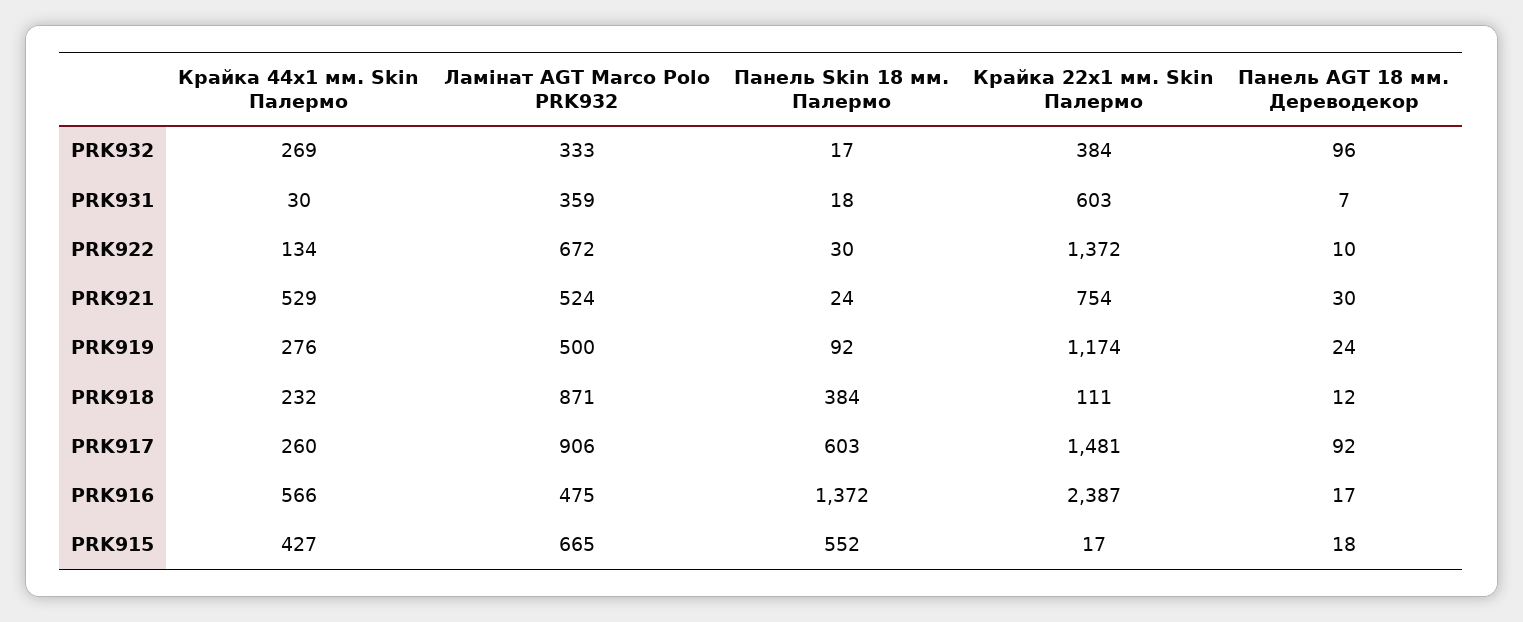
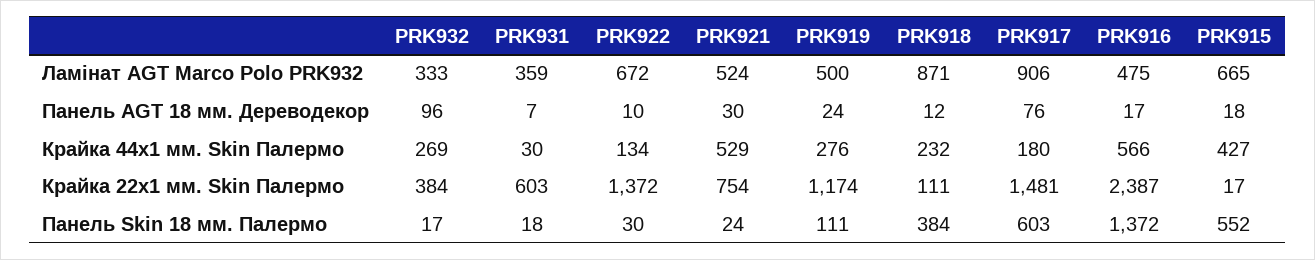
Панель Skin 18 мм. Палермо, PRK919: 92 -> 111
Крайка 44x1 мм. Skin Палермо, PRK917: 260 -> 180
Панель AGT 18 мм. Дереводекор, PRK917: 92 -> 76

